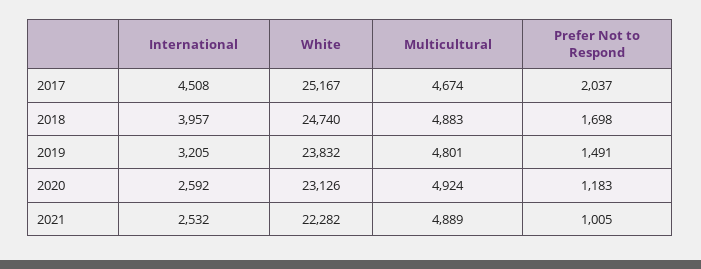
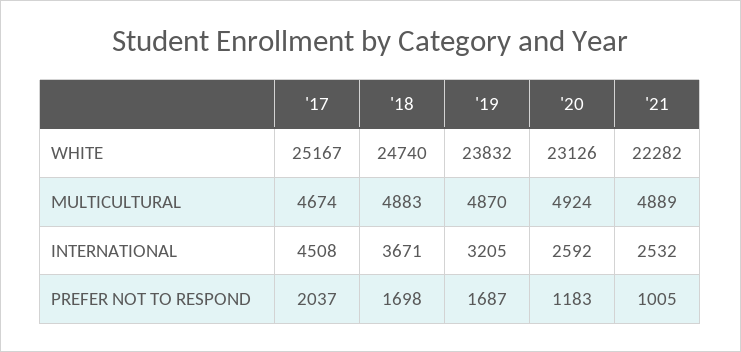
International, 2018: 3957 -> 3671
Multicultural, 2019: 4801 -> 4870
Prefer Not to Respond, 2019: 1491 -> 1687

